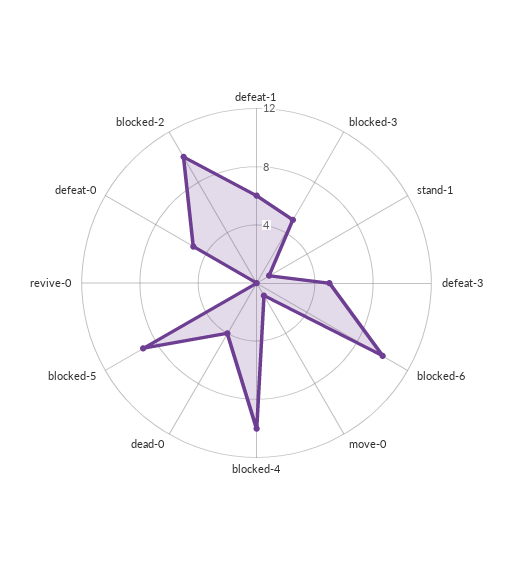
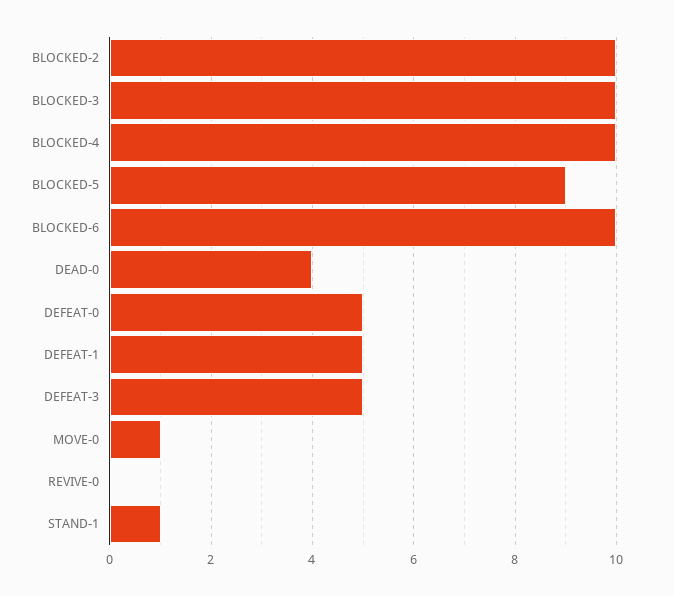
defeat-1: 6 -> 5
blocked-3: 5 -> 10

